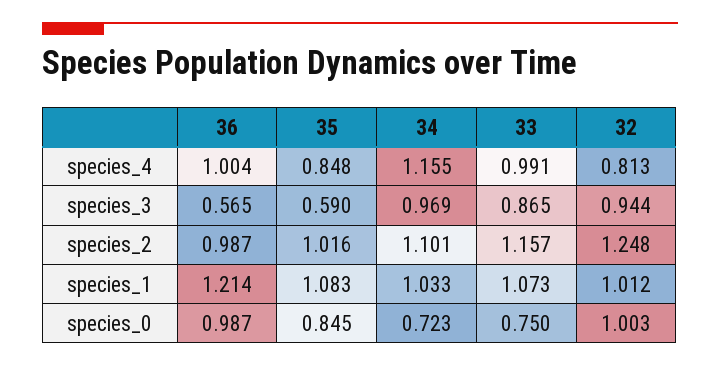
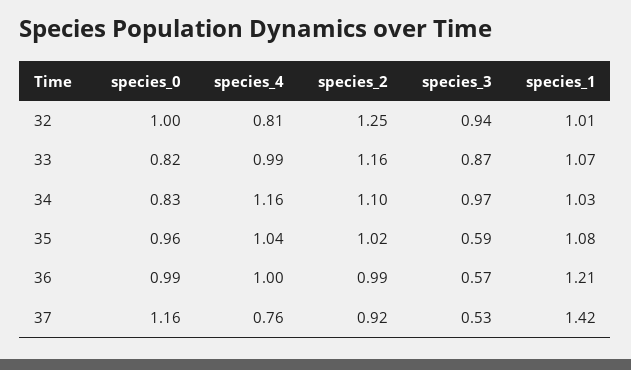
35, species_4: 0.848 -> 1.04
35, species_0: 0.845 -> 0.96
34, species_0: 0.723 -> 0.83
33, species_0: 0.75 -> 0.82
37, species_0: none -> 1.16
37, species_4: none -> 0.76
37, species_2: none -> 0.92
37, species_3: none -> 0.53
37, species_1: none -> 1.42

